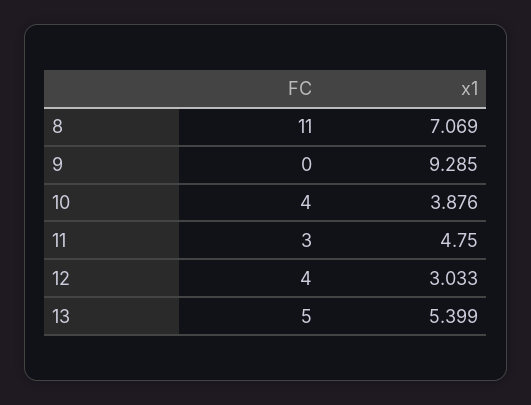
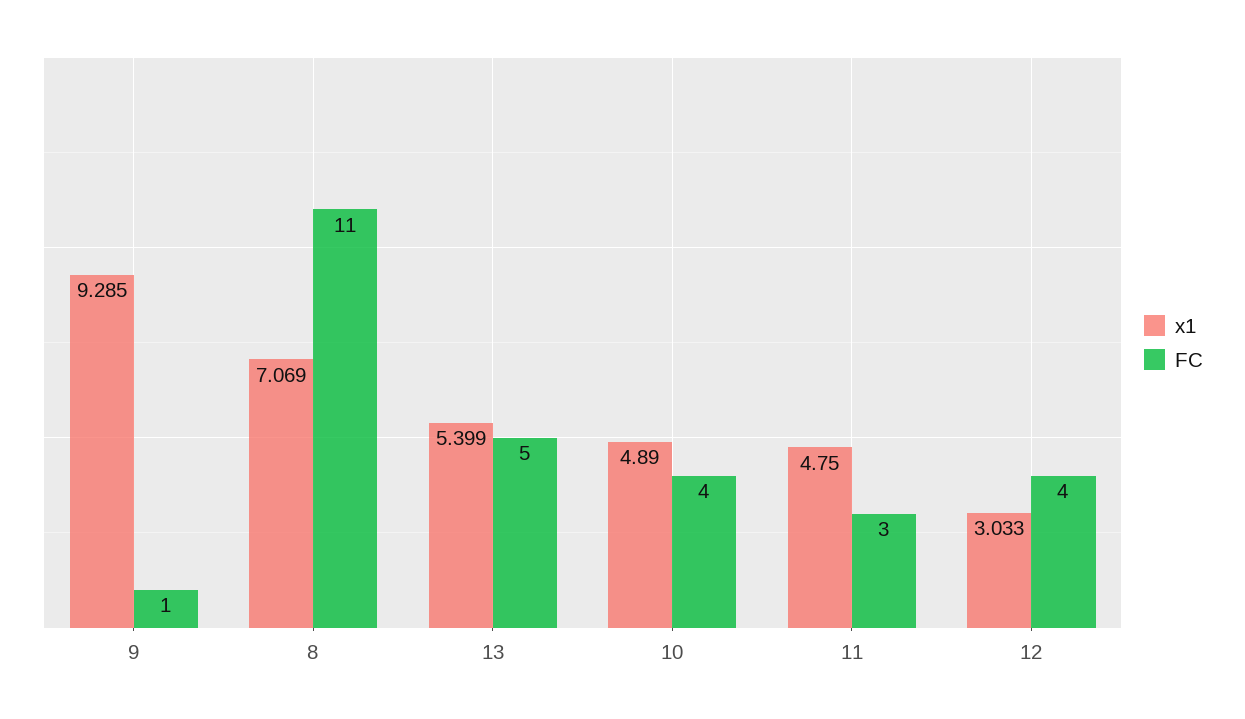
FC, 9: 0 -> 1
x1, 10: 3.876 -> 4.89

